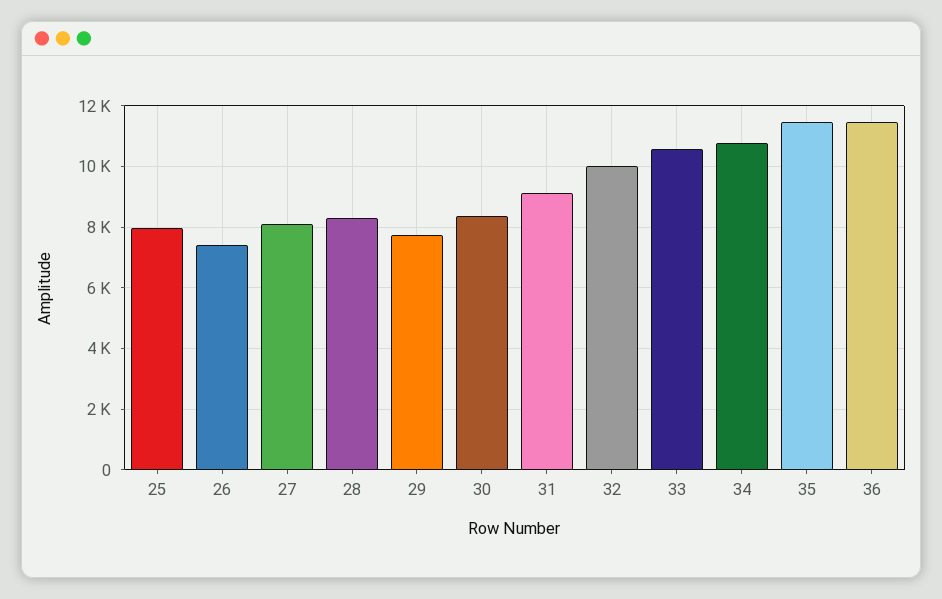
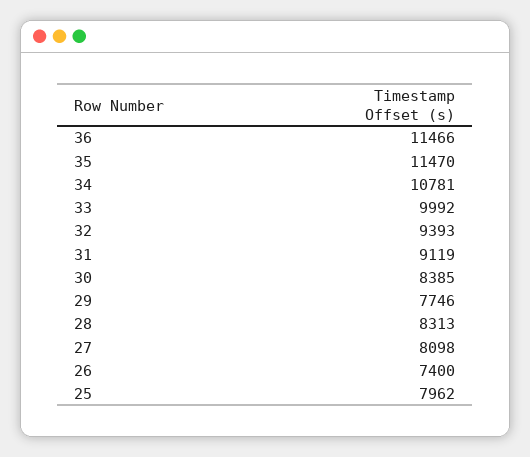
32: 10000 -> 9393
33: 10600 -> 9992

